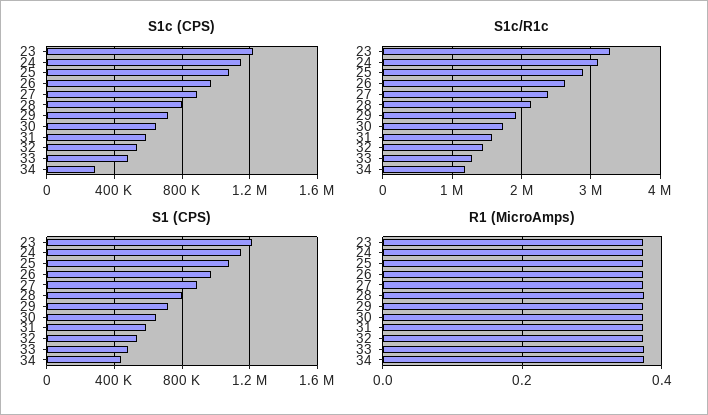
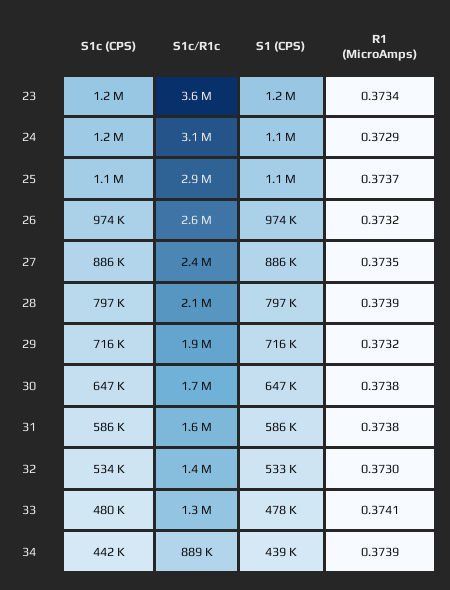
S1c (CPS), 34: 300000 -> 442000
S1c/R1c, 23: 3300000 -> 3600000
S1c/R1c, 34: 1200000 -> 889000

